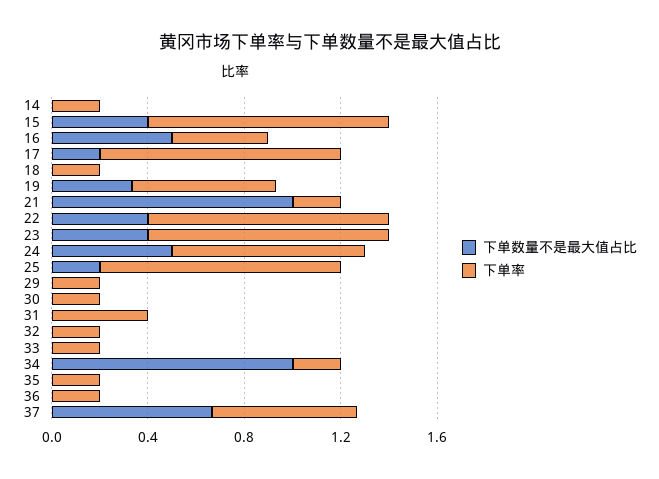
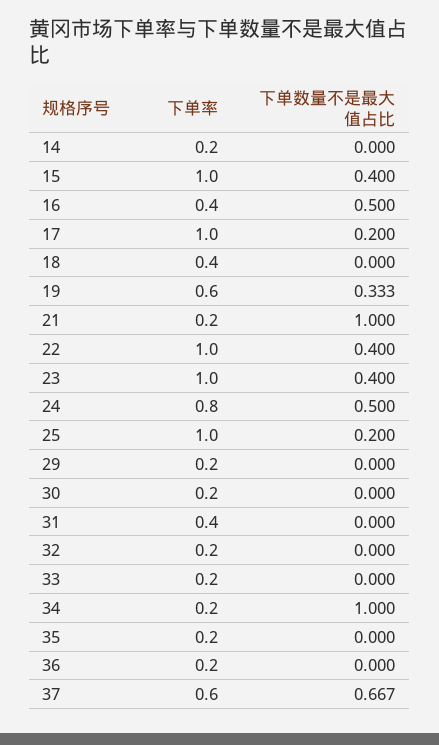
下单率, 18: 0.2 -> 0.4

